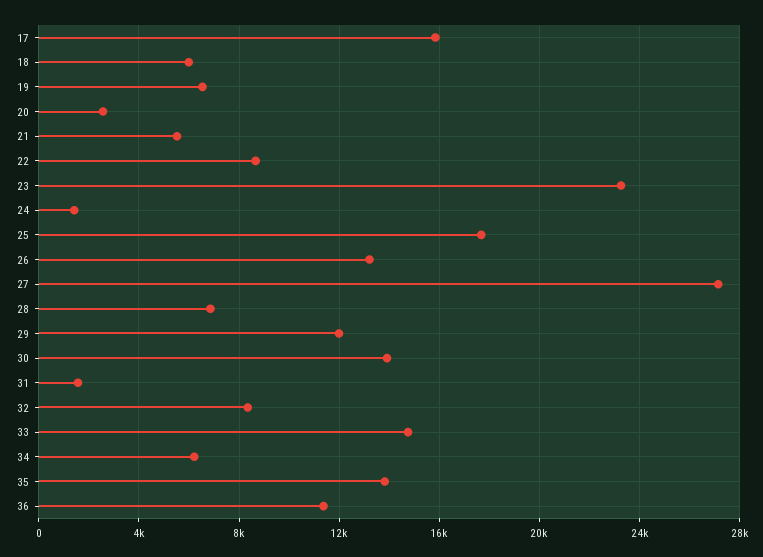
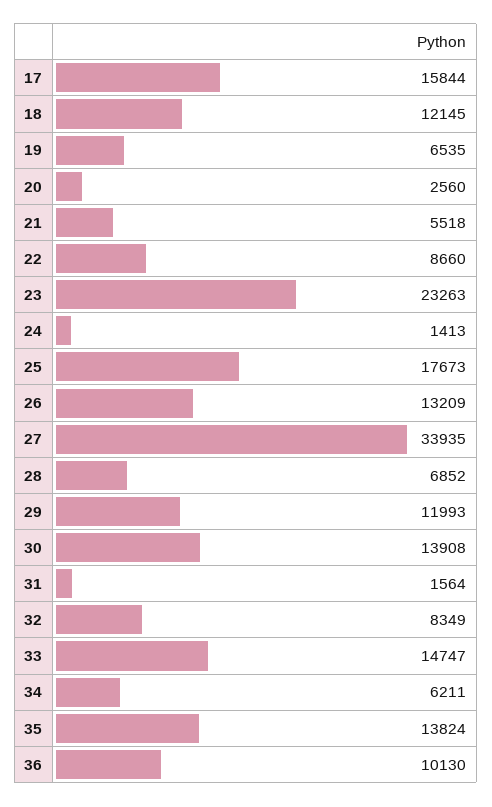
18: 6000 -> 12145
27: 27000 -> 33935
36: 11500 -> 10130

